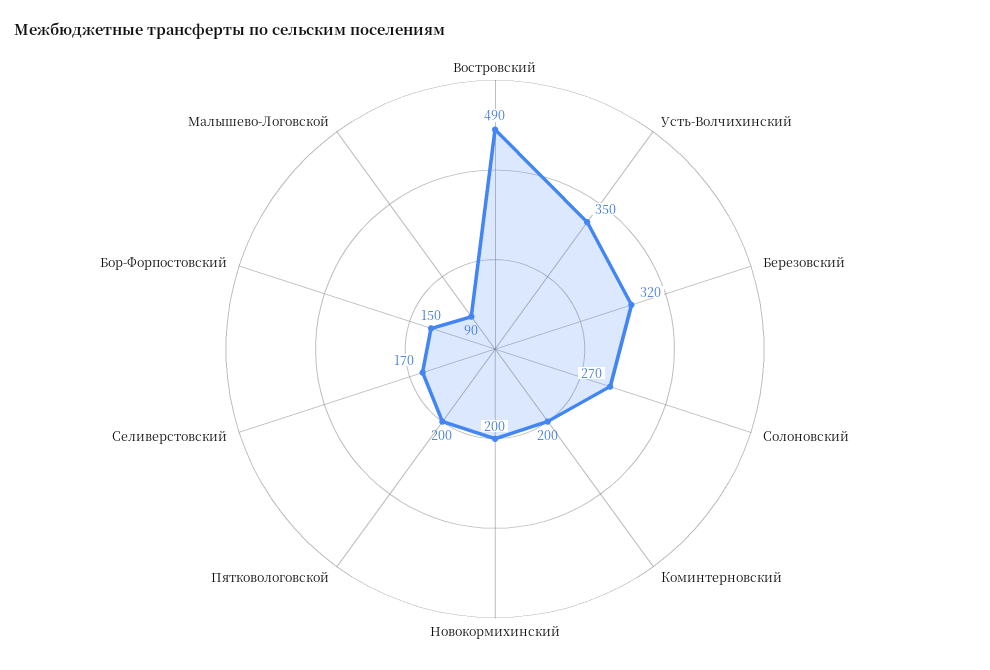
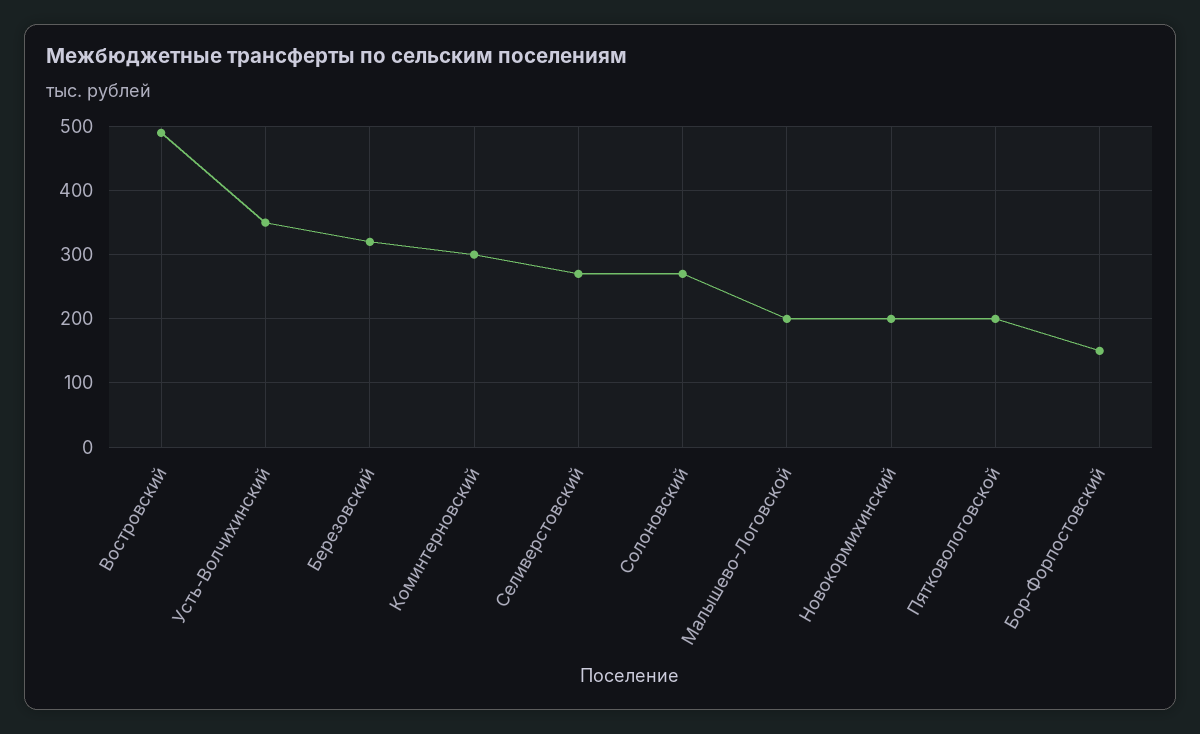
Коминтерновский: 200 -> 300
Селиверстовский: 170 -> 270
Малышево-Логовской: 90 -> 200

